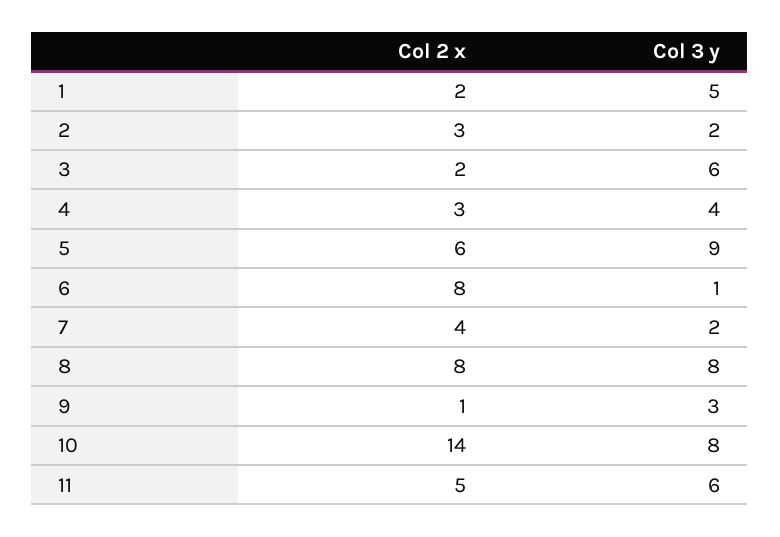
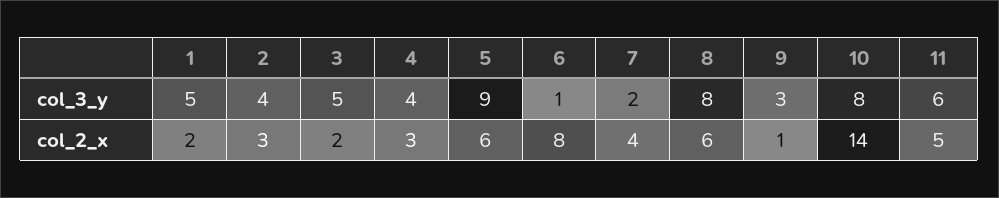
Col 3 y, 2: 2 -> 4
Col 3 y, 3: 6 -> 5
Col 2 x, 8: 8 -> 6

